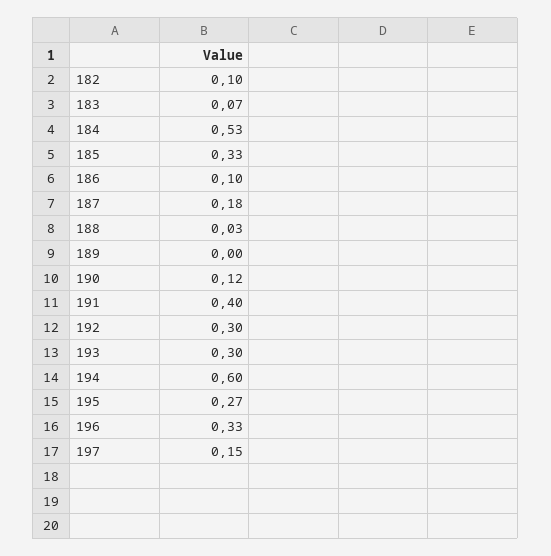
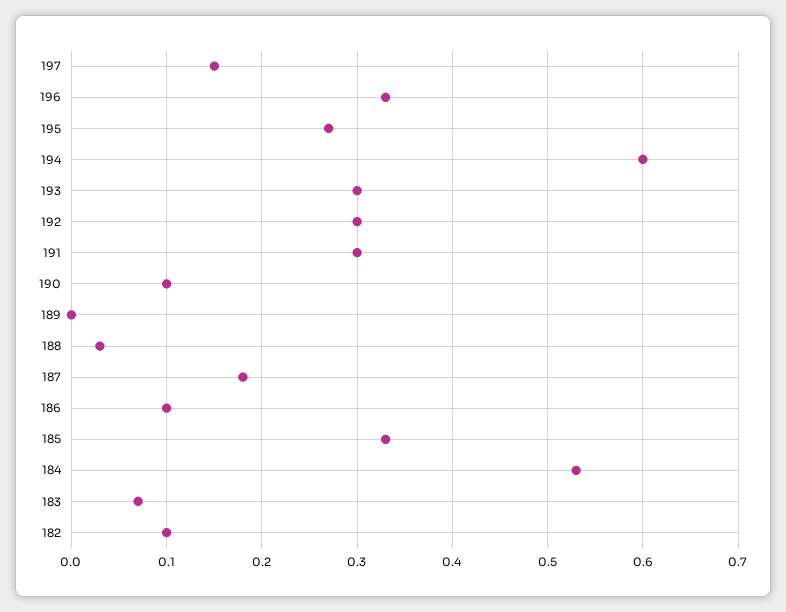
190: 0.12 -> 0.1
191: 0.4 -> 0.3

